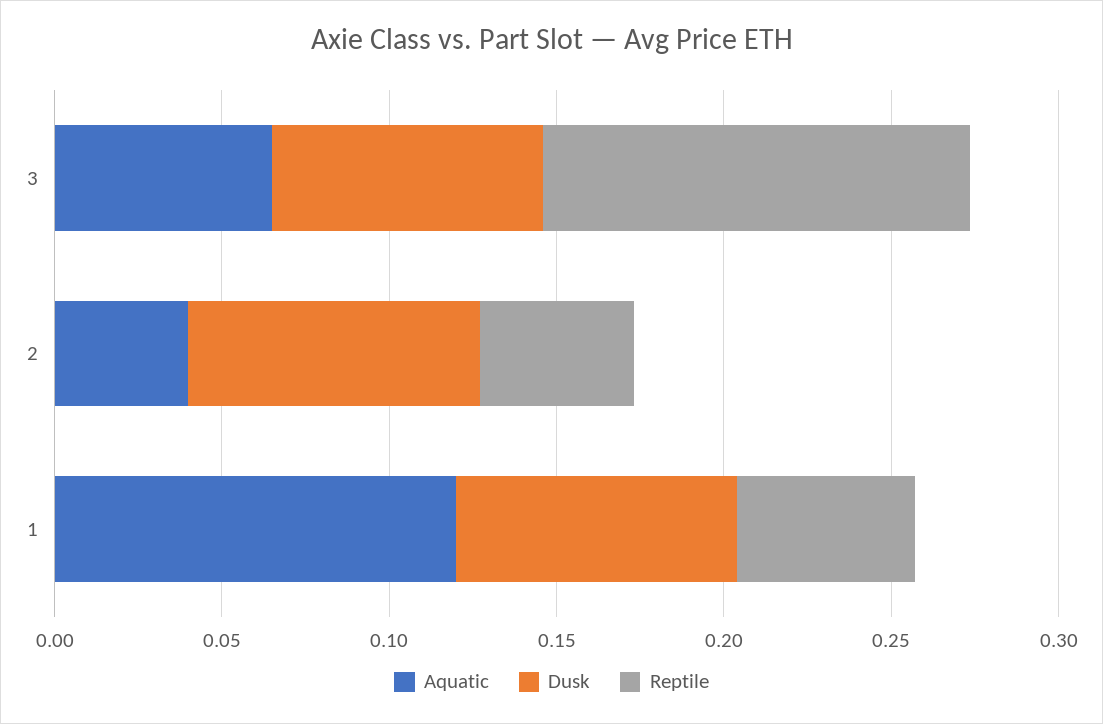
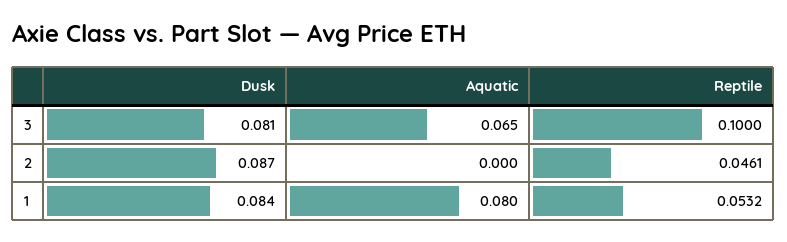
Reptile, 3: 0.13 -> 0.1
Aquatic, 2: 0.04 -> 0
Aquatic, 1: 0.12 -> 0.08

